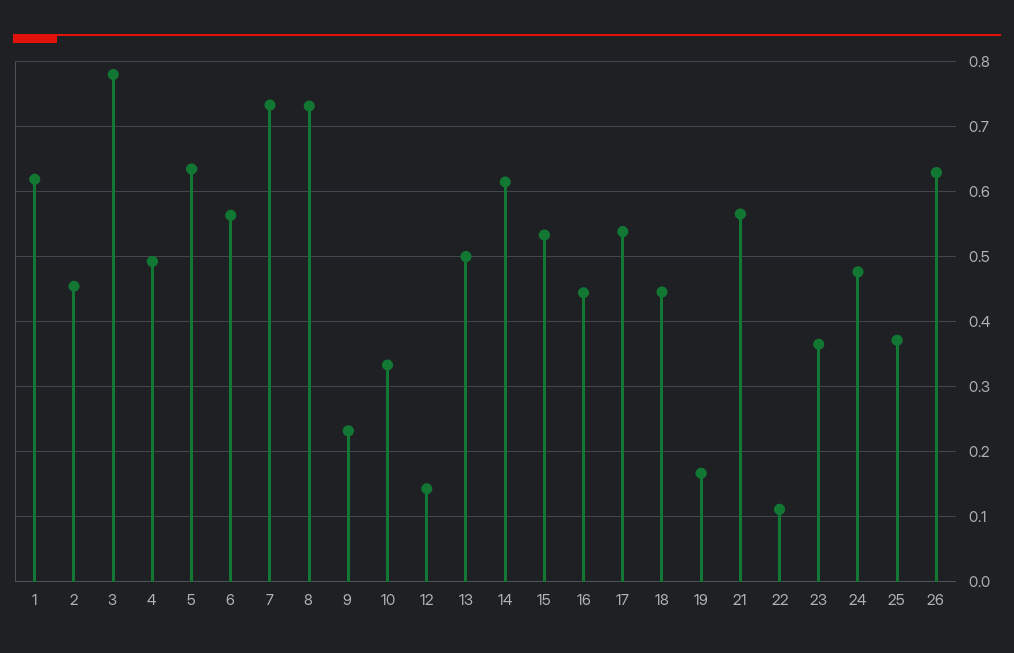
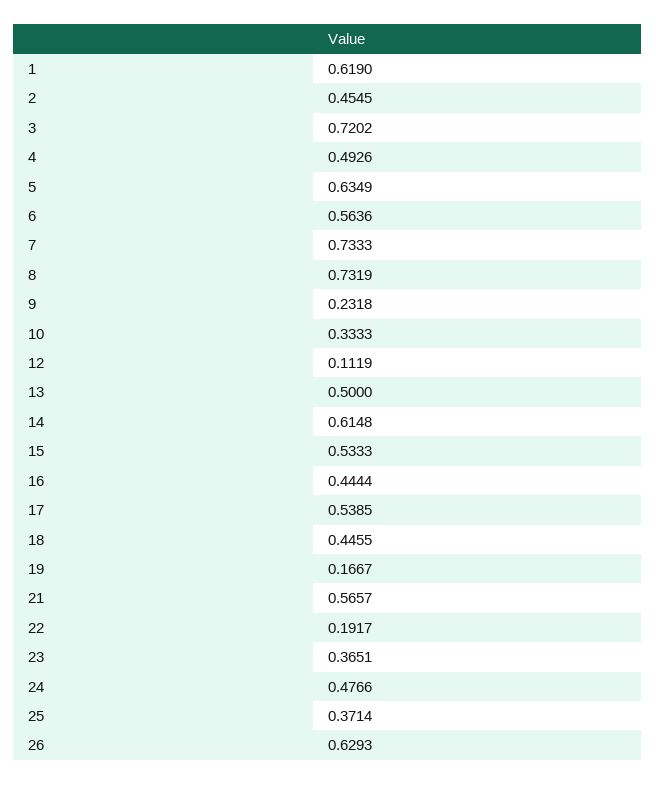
3: 0.78 -> 0.7202
12: 0.14 -> 0.1119
22: 0.11 -> 0.1917

